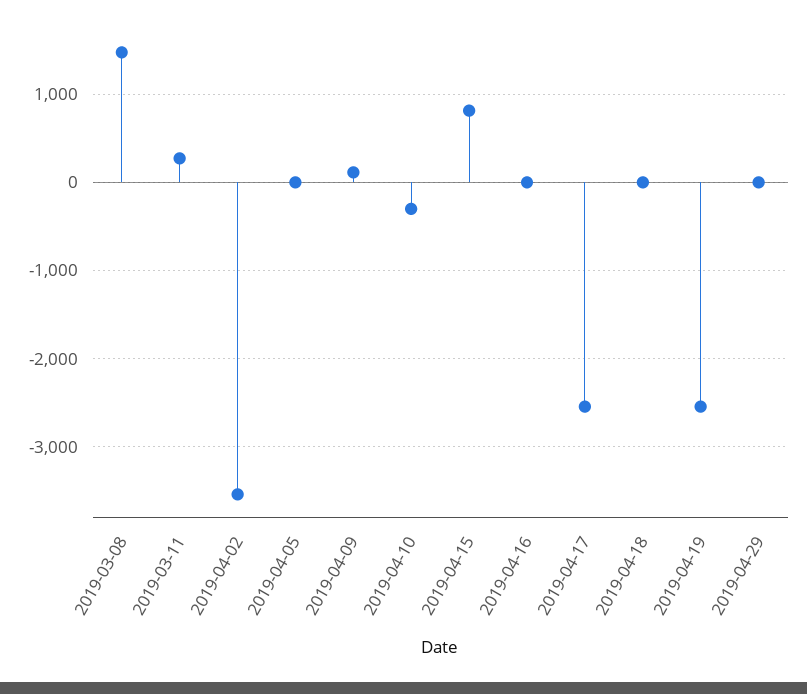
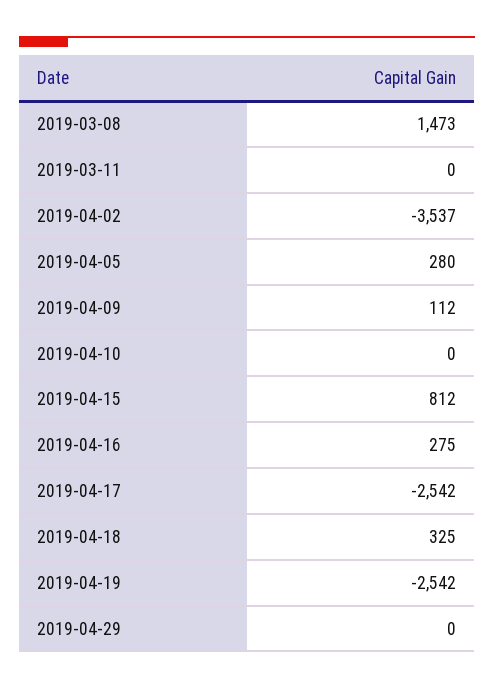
2019-03-11: 300 -> 0
2019-04-05: 0 -> 280
2019-04-10: -300 -> 0
2019-04-16: 0 -> 275
2019-04-18: 0 -> 325

